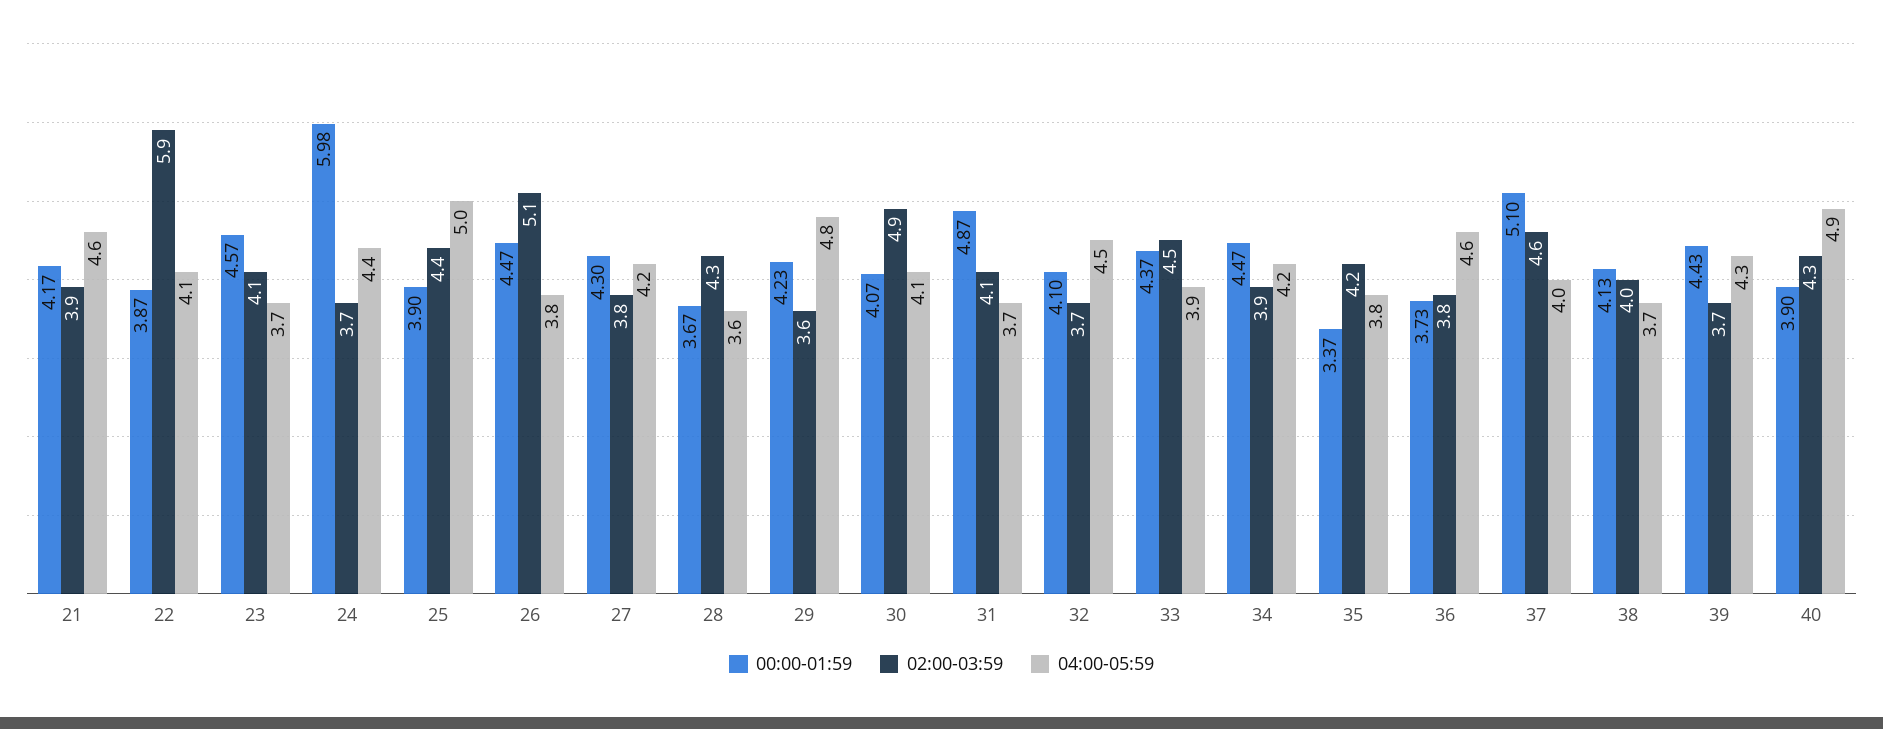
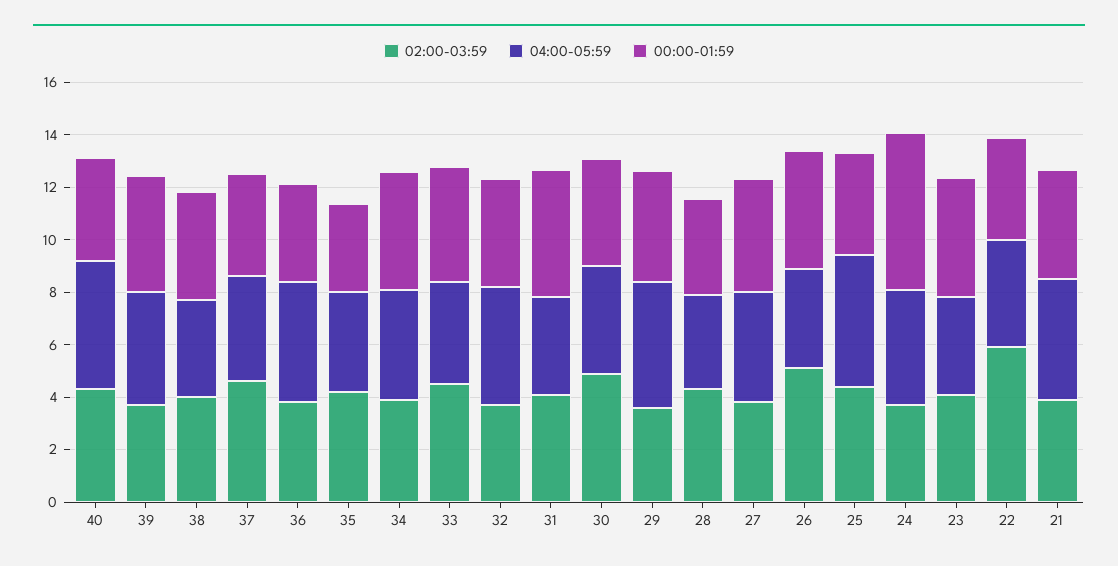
00:00-01:59, 37: 5.1 -> 4

